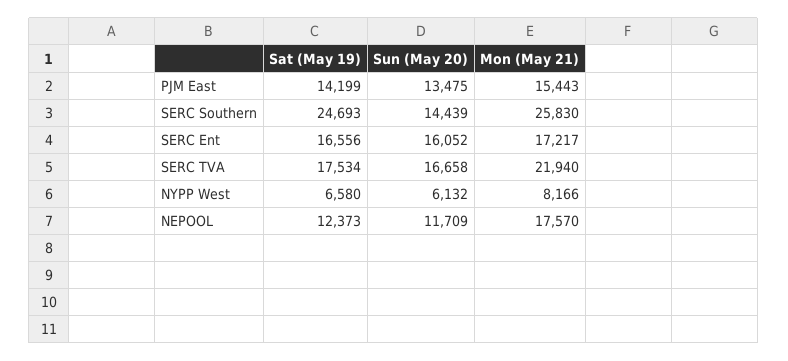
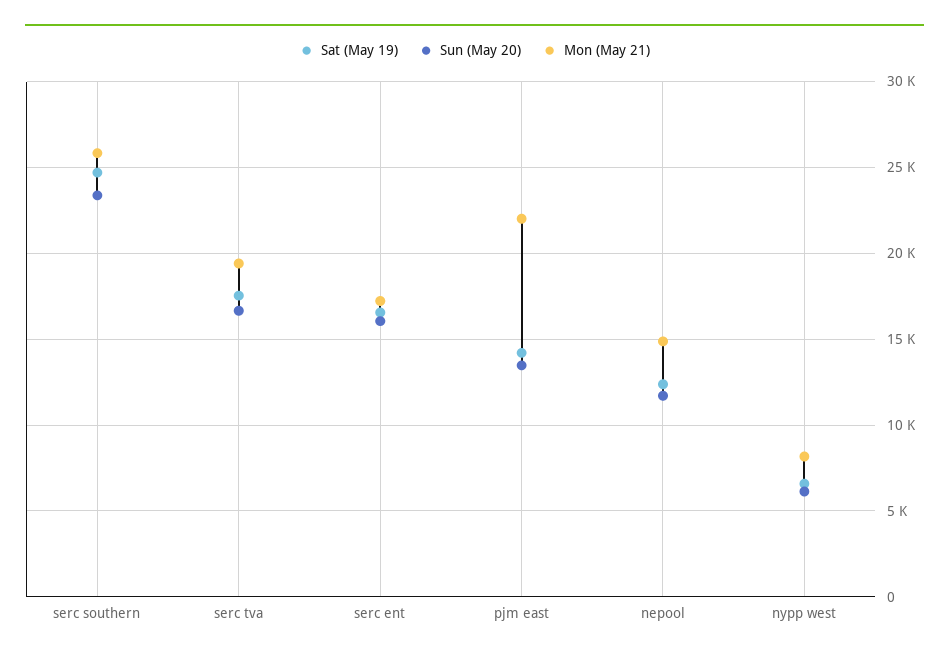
Mon (May 21), PJM East: 15443 -> 22000
Sun (May 20), SERC Southern: 14439 -> 23500
Mon (May 21), SERC TVA: 21940 -> 19500
Mon (May 21), NEPOOL: 17570 -> 15000

